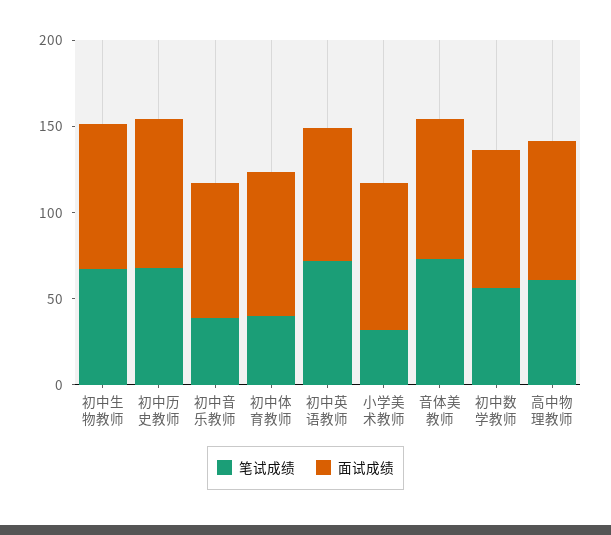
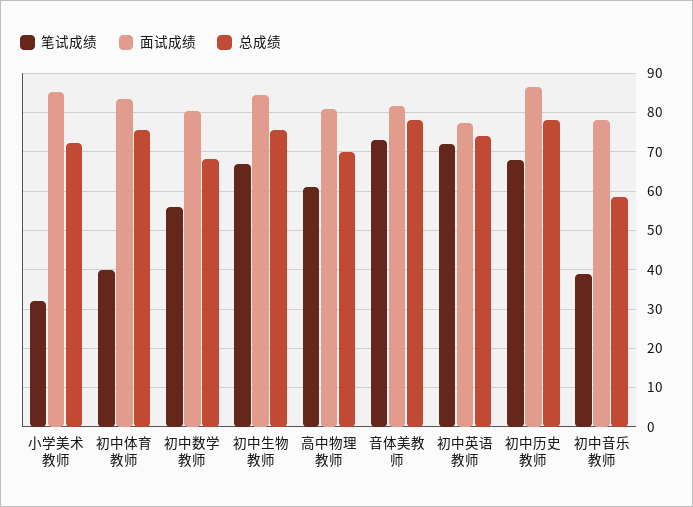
总成绩, 小学美术教师: none -> 72
总成绩, 初中体育教师: none -> 76
总成绩, 初中数学教师: none -> 68
总成绩, 初中生物教师: none -> 76
总成绩, 高中物理教师: none -> 70
总成绩, 音体美教师: none -> 78
总成绩, 初中英语教师: none -> 74
总成绩, 初中历史教师: none -> 78
总成绩, 初中音乐教师: none -> 58

